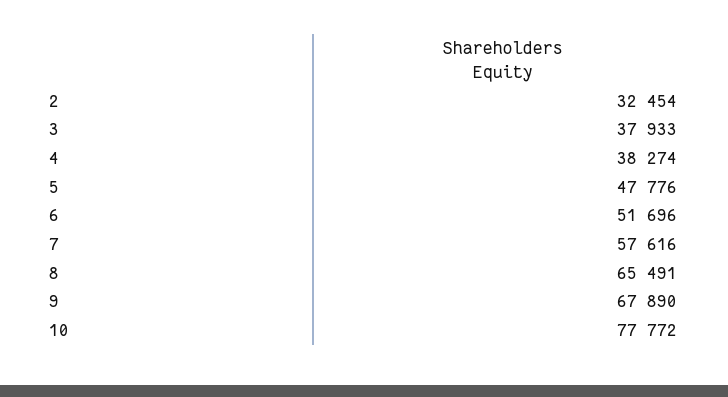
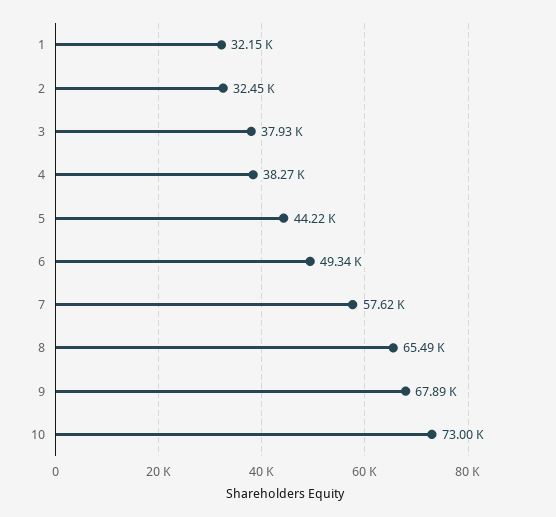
5: 47776 -> 44220
6: 51696 -> 49340
10: 77772 -> 73000
1: none -> 32150

